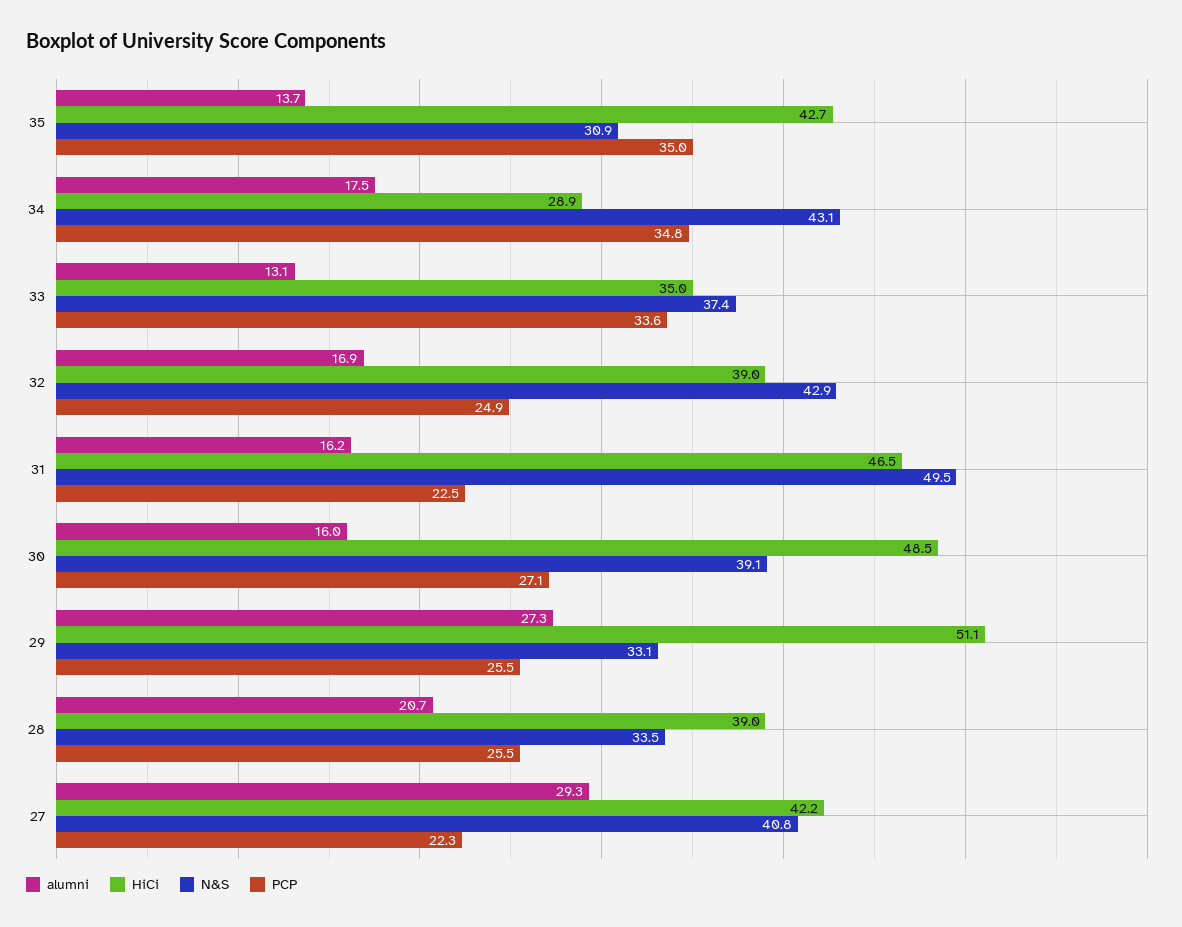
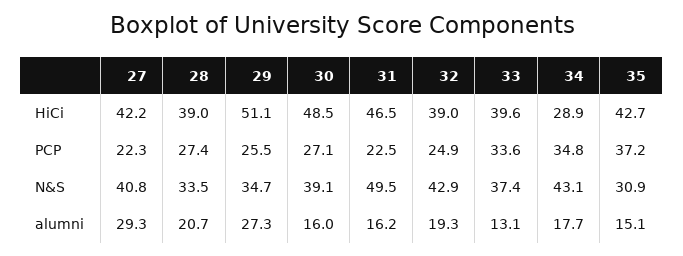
alumni, 35: 13.7 -> 15.1
PCP, 35: 35 -> 37.2
alumni, 34: 17.5 -> 17.7
HiCi, 33: 35 -> 39.6
alumni, 32: 16.9 -> 19.3
N&S, 29: 33.1 -> 34.7
PCP, 28: 25.5 -> 27.4

